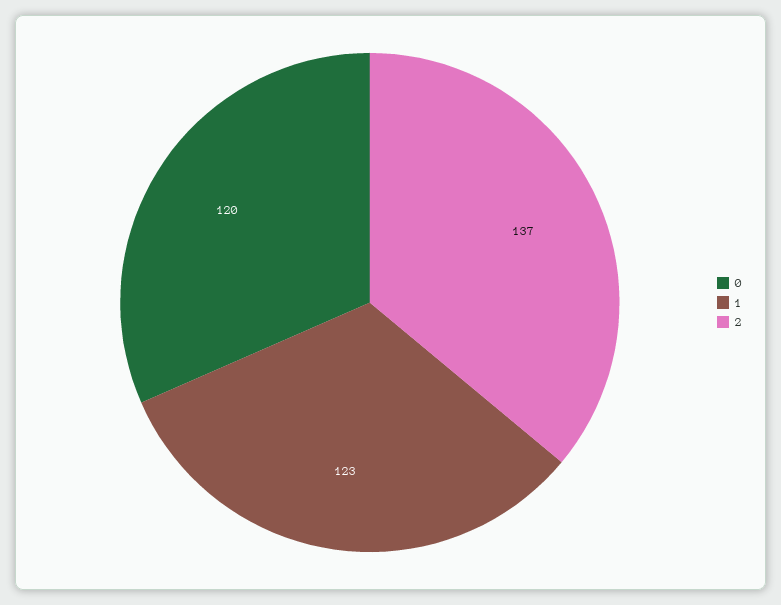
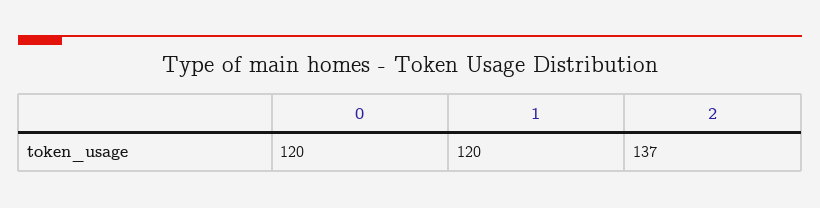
1: 123 -> 120

